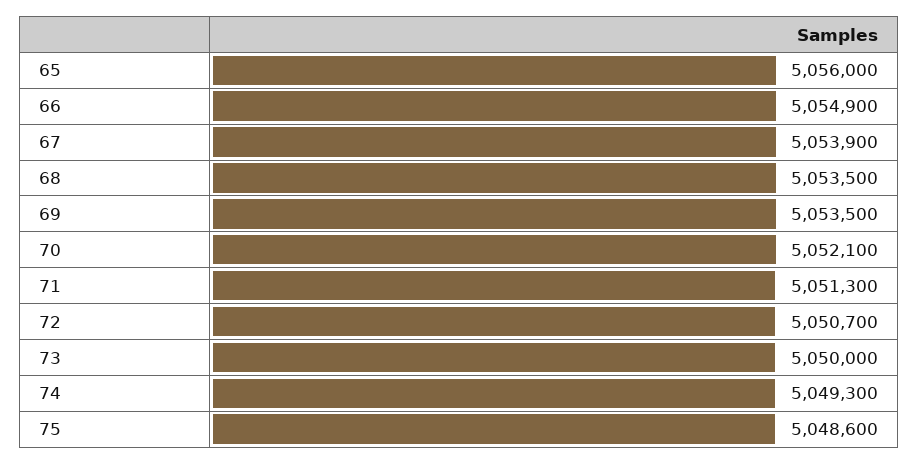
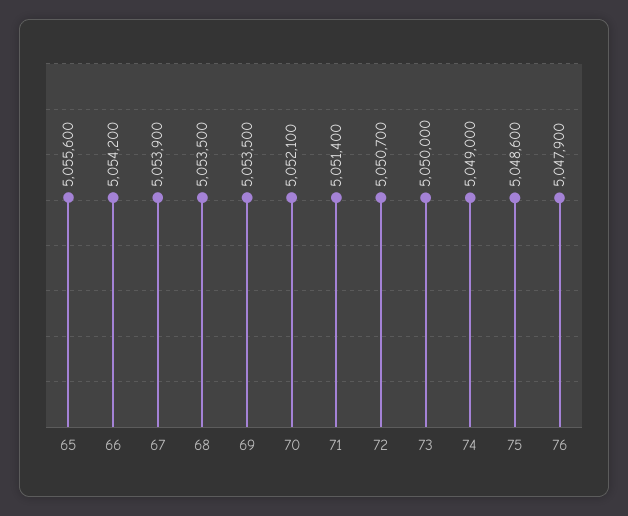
65: 5056000 -> 5055600
66: 5054900 -> 5054200
71: 5051300 -> 5051400
74: 5049300 -> 5049000
76: none -> 5047900

